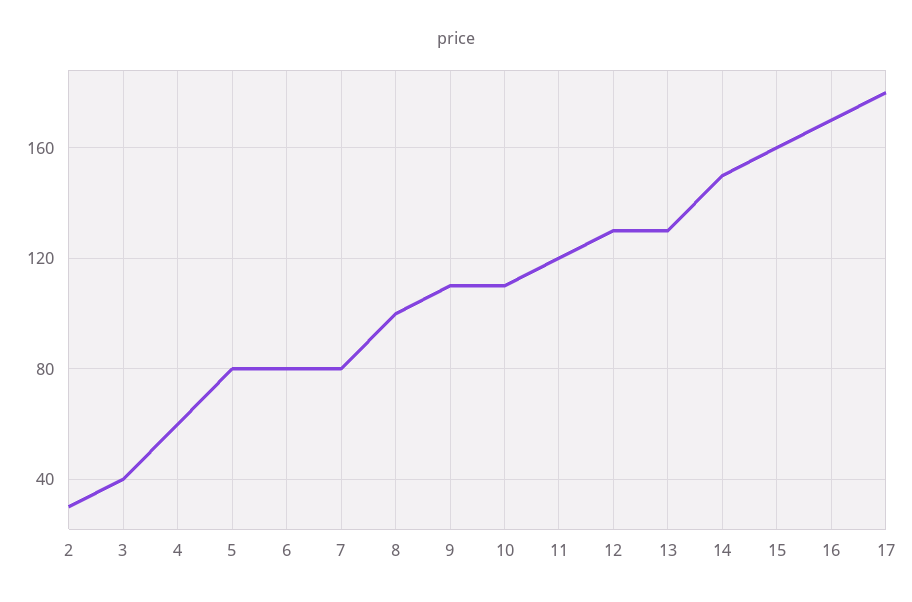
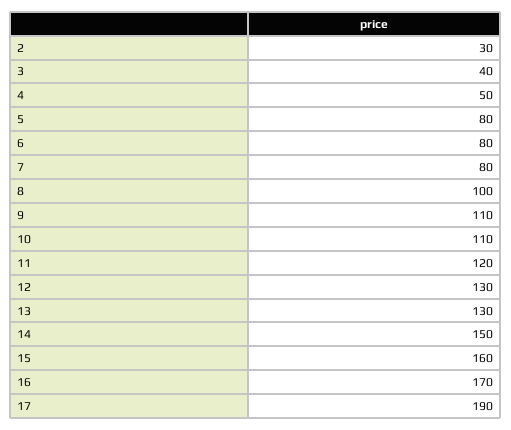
4: 60 -> 50
17: 180 -> 190

